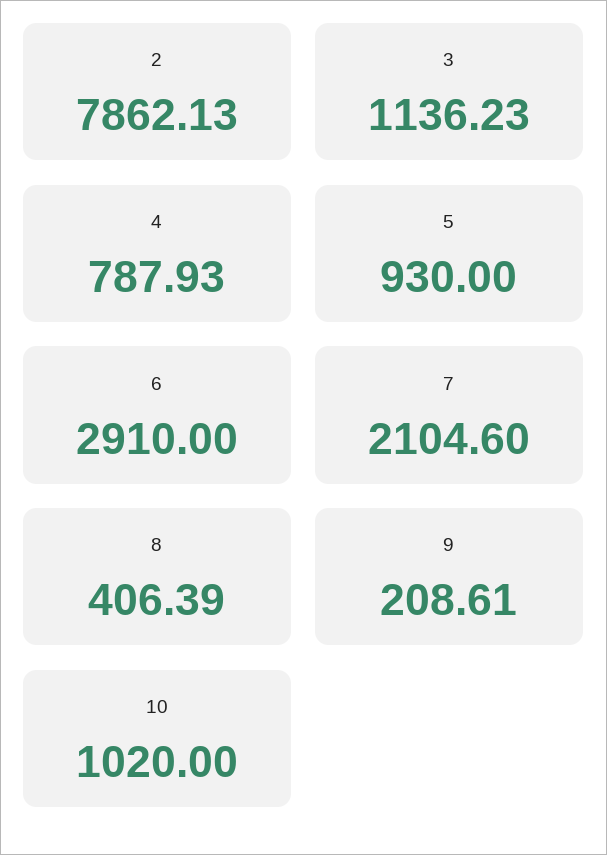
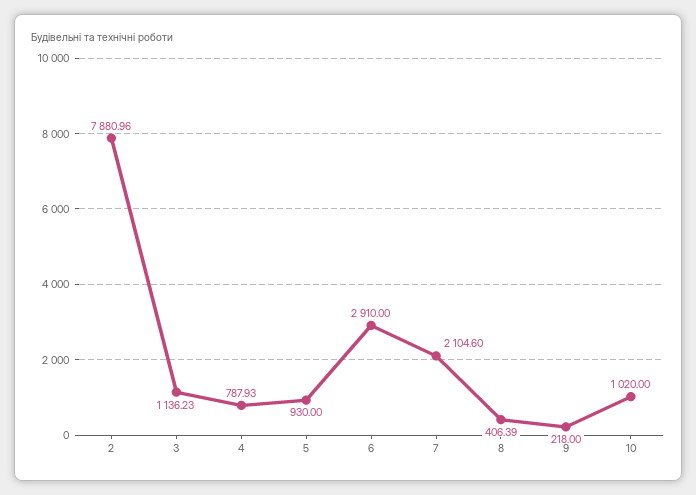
2: 7862.13 -> 7880.96
9: 208.61 -> 218

